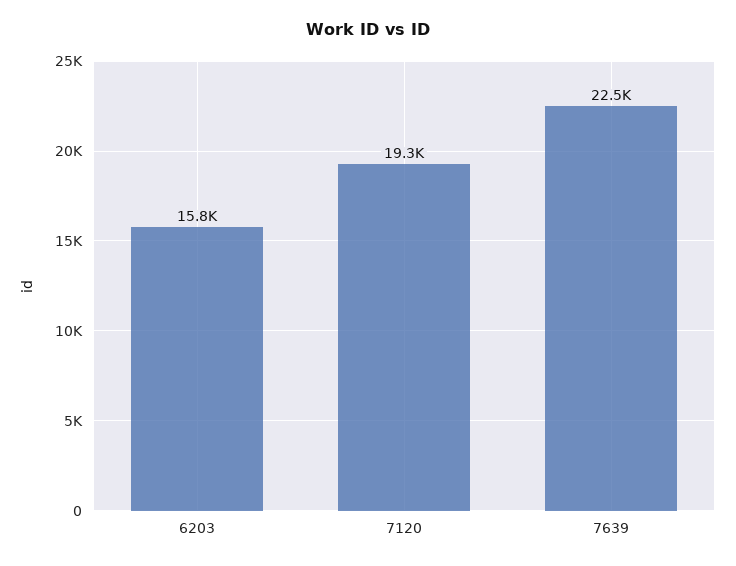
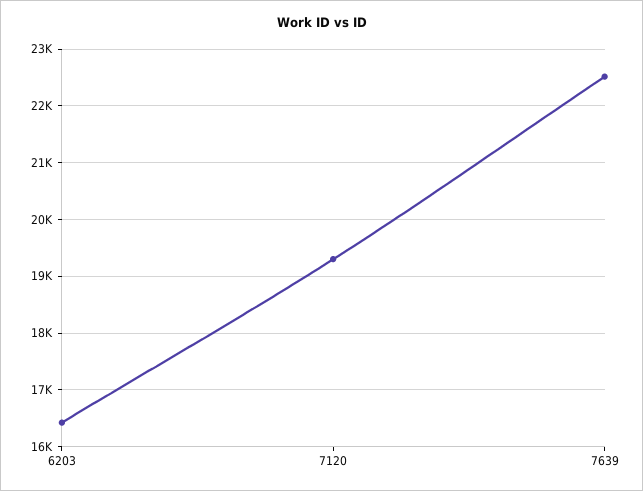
6203: 15800 -> 16400

